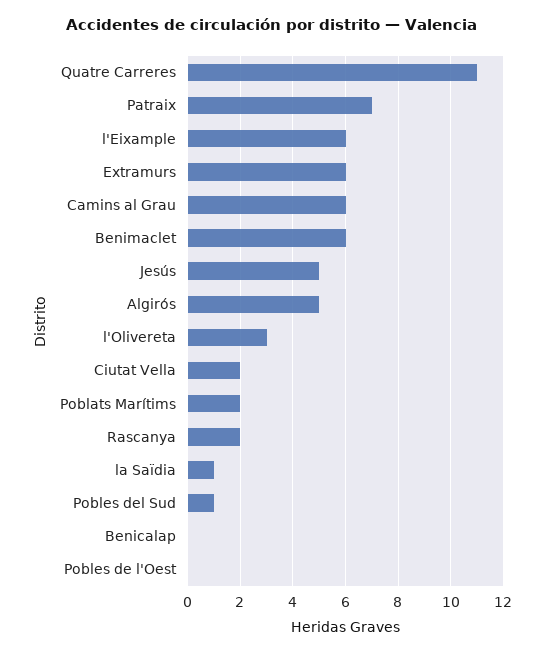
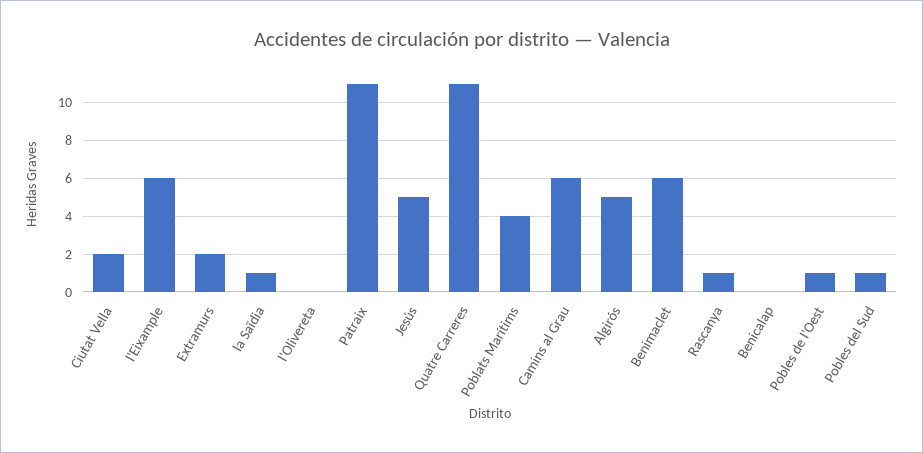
Patraix: 7 -> 11
Extramurs: 6 -> 2
l'Olivereta: 3 -> 0
Poblats Marítims: 2 -> 4
Rascanya: 2 -> 1
Pobles de l'Oest: 0 -> 1

